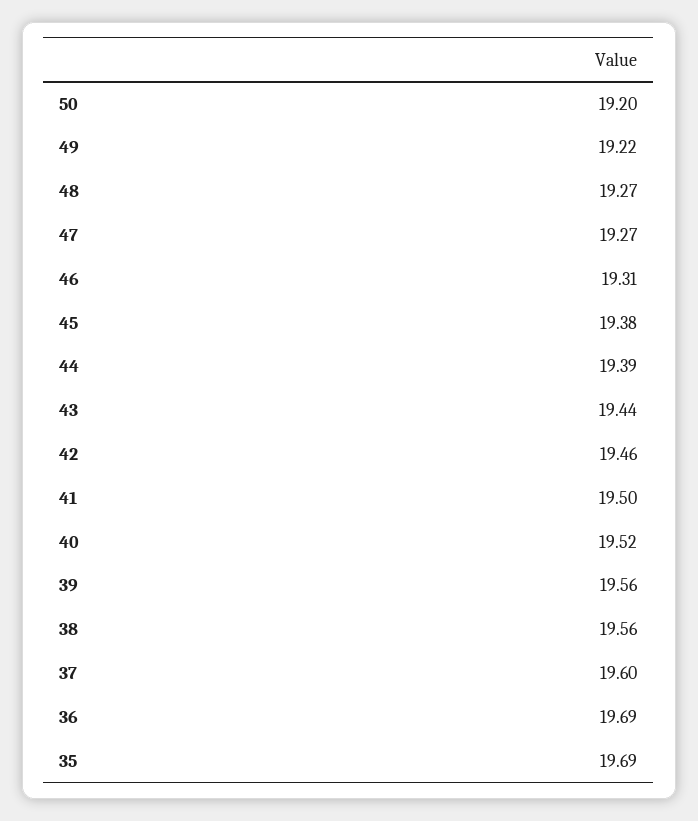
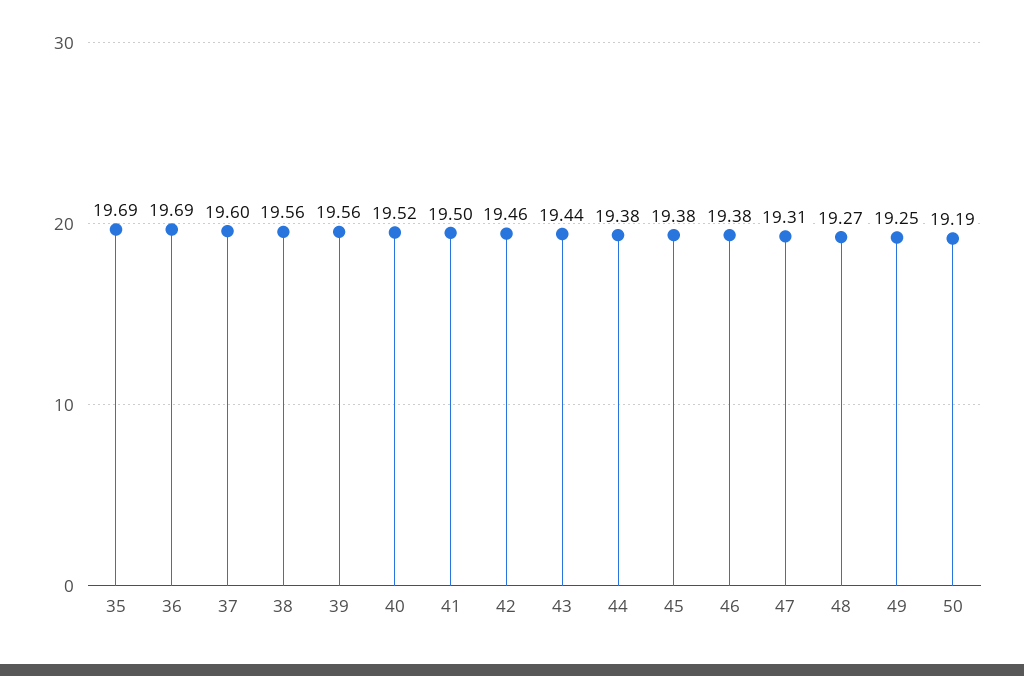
50: 19.2 -> 19.19
49: 19.22 -> 19.25
47: 19.27 -> 19.31
46: 19.31 -> 19.38
44: 19.39 -> 19.38

